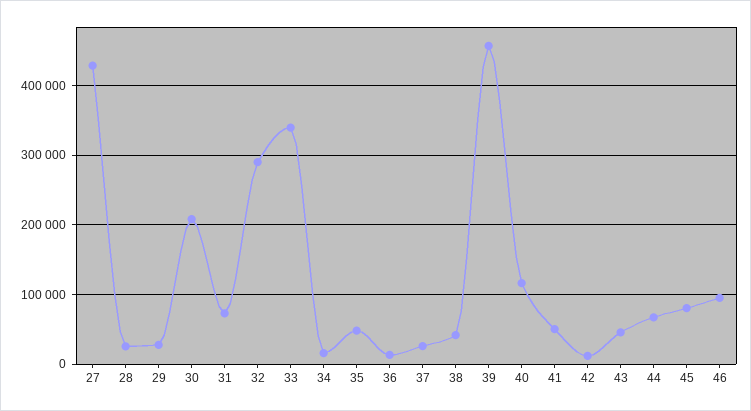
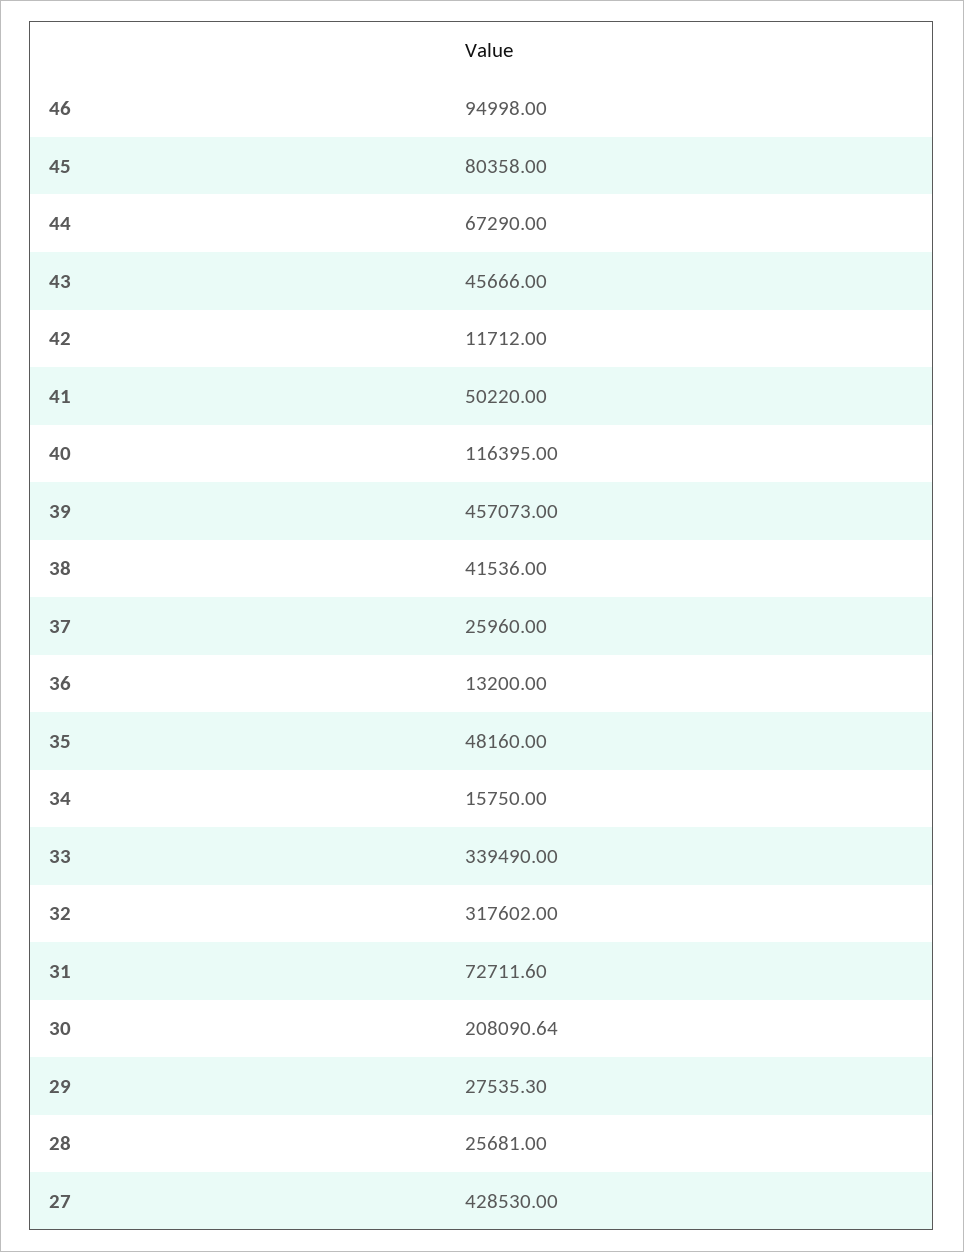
32: 290000 -> 317602

